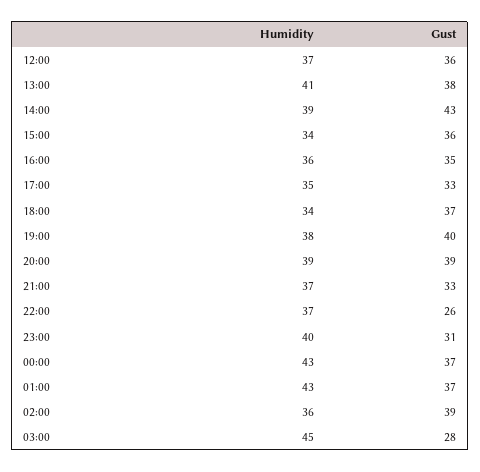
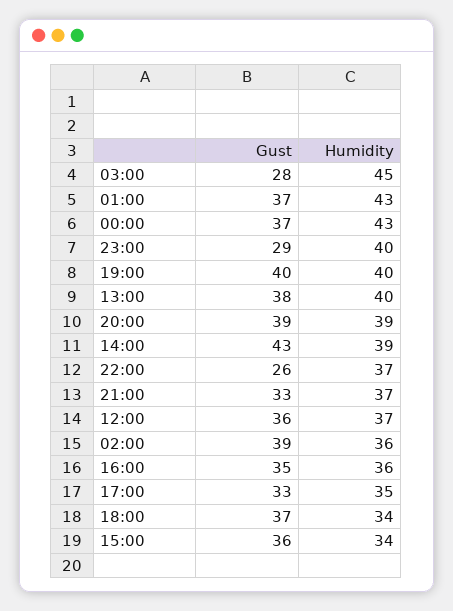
Humidity, 13:00: 41 -> 40
Humidity, 19:00: 38 -> 40
Gust, 23:00: 31 -> 29

